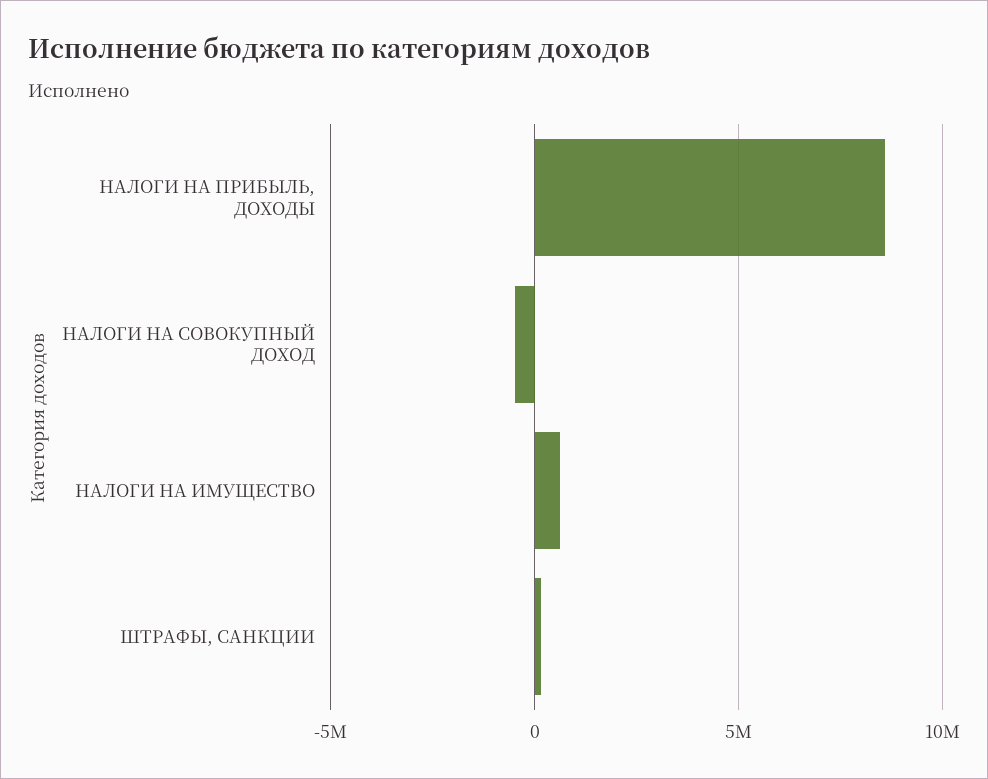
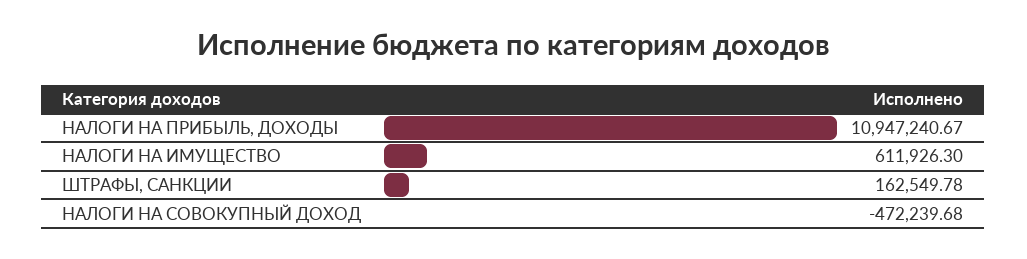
НАЛОГИ НА ПРИБЫЛЬ, ДОХОДЫ: 8500000 -> 10947240.67

